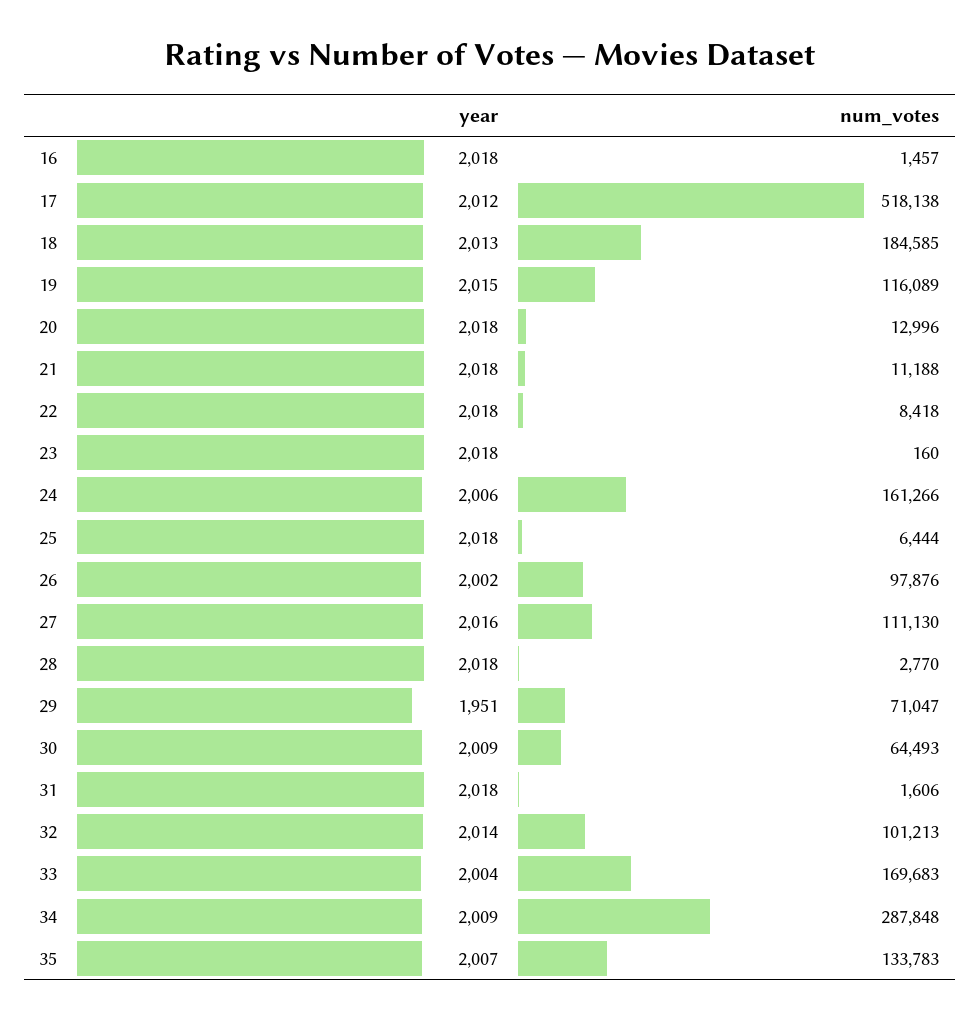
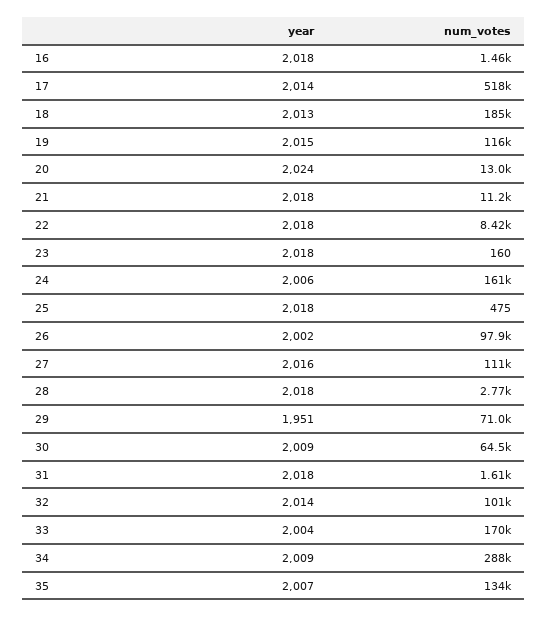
year, 17: 2012 -> 2014
year, 20: 2018 -> 2024
num_votes, 25: 6444 -> 475

